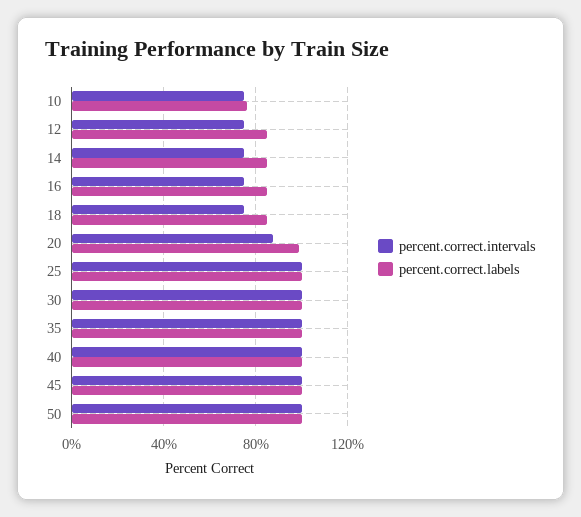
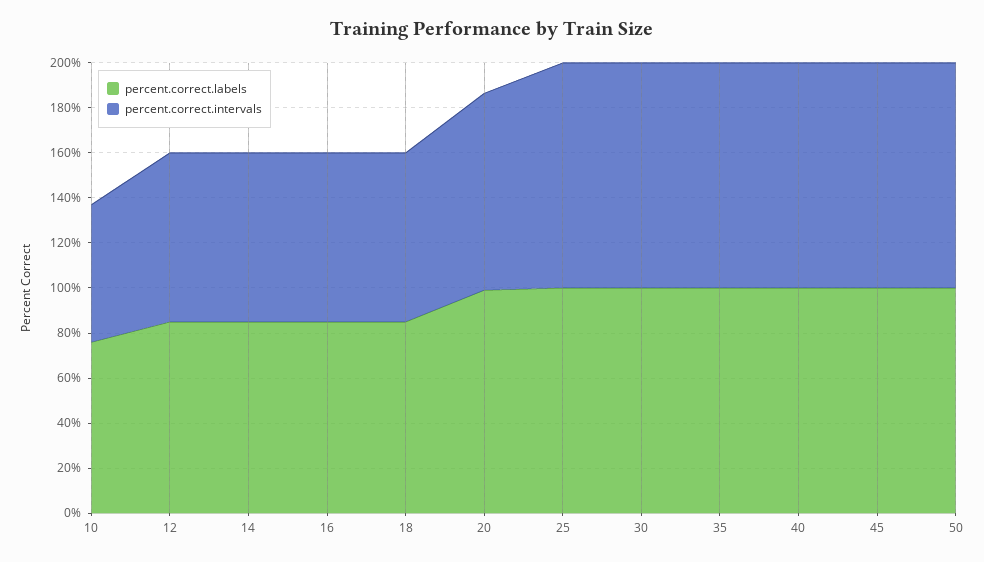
percent.correct.intervals, 10: 75 -> 60

